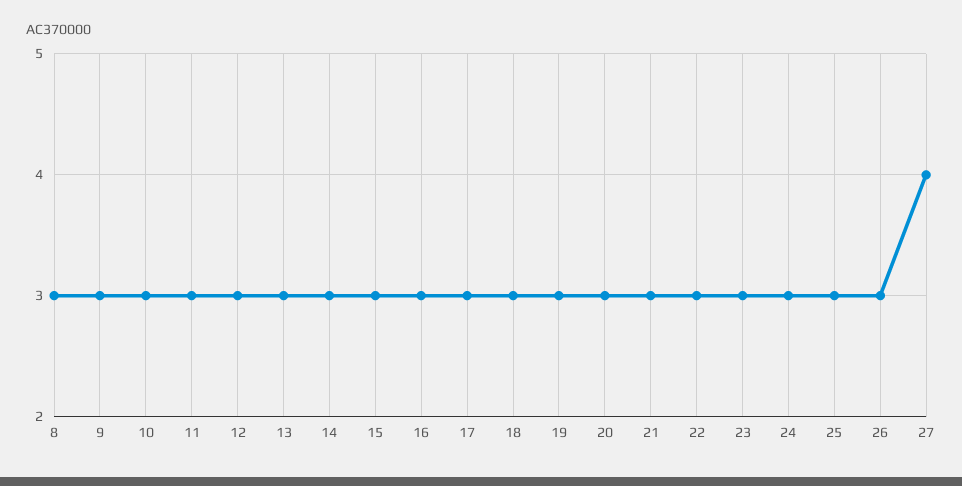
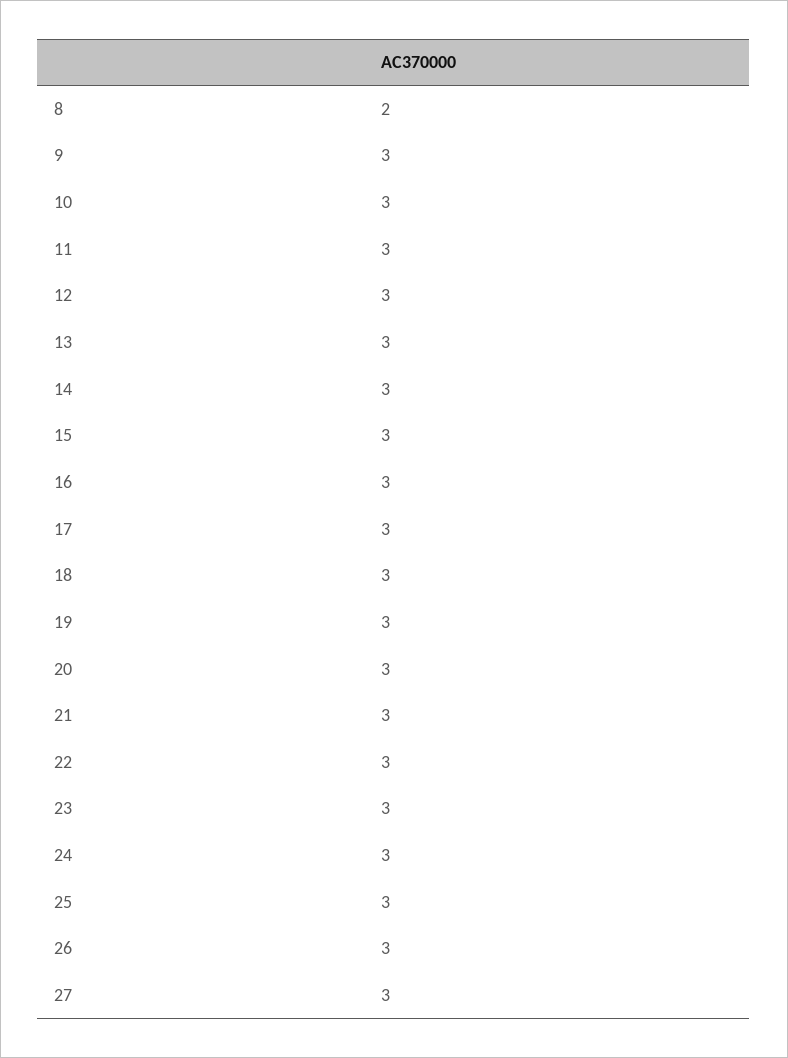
8: 3 -> 2
27: 4 -> 3

